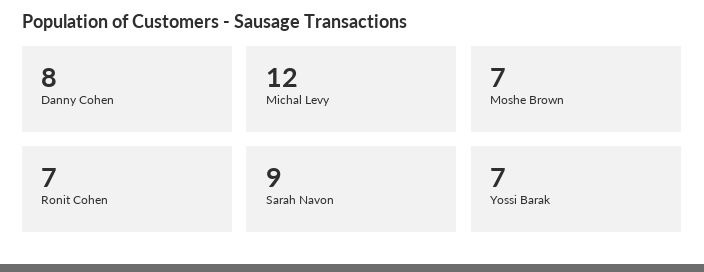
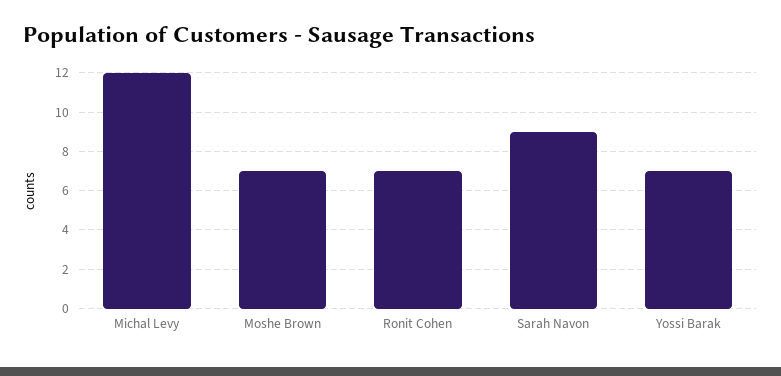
Danny Cohen: 8 -> none

